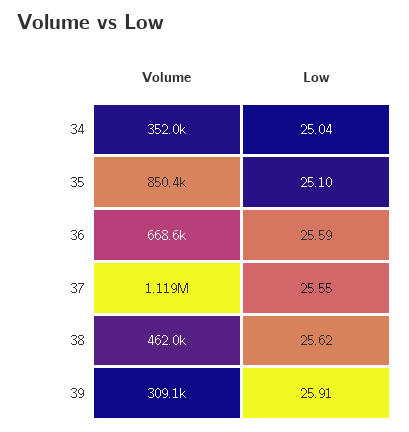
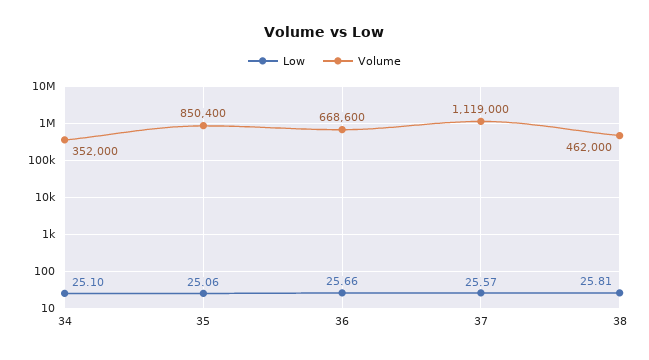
Low, 34: 25.04 -> 25.1
Low, 35: 25.1 -> 25.06
Low, 36: 25.59 -> 25.66
Low, 37: 25.55 -> 25.57
Low, 38: 25.62 -> 25.81
Volume, 39: 309100 -> none
Low, 39: 25.91 -> none

